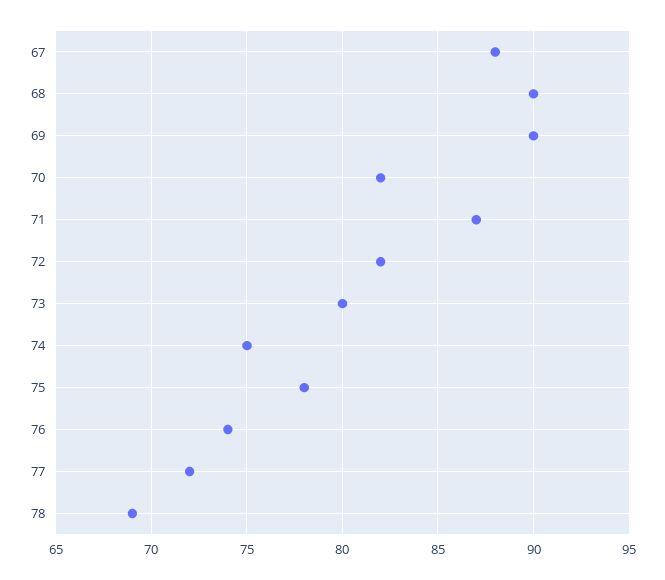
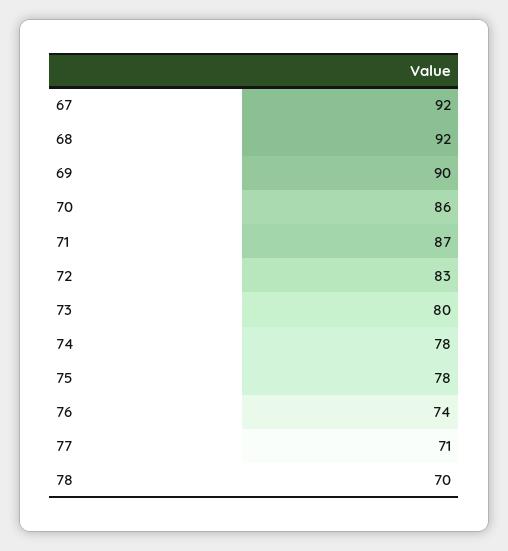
67: 88 -> 92
68: 90 -> 92
70: 82 -> 86
72: 82 -> 83
74: 75 -> 78
77: 72 -> 71
78: 69 -> 70

